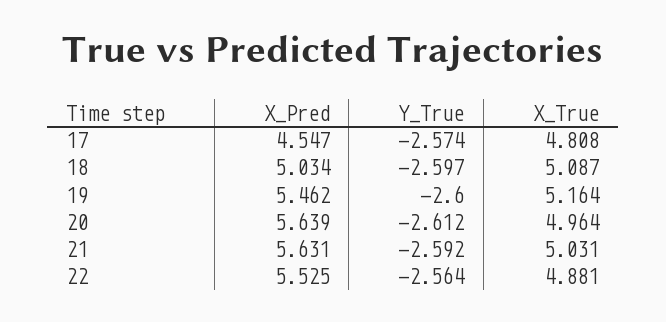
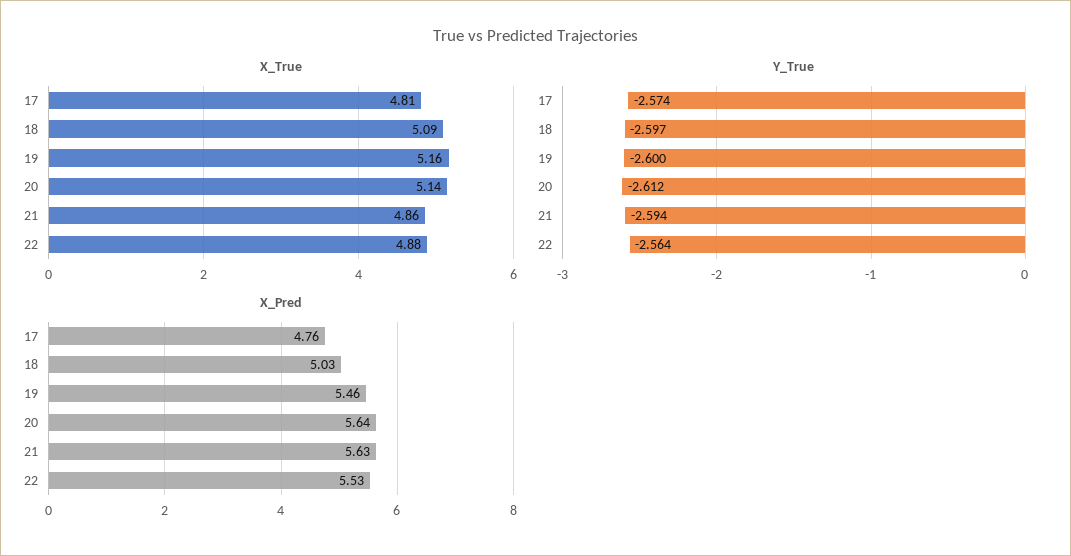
X_Pred, 17: 4.547 -> 4.76
X_True, 20: 4.964 -> 5.14
Y_True, 21: -2.592 -> -2.594
X_True, 21: 5.031 -> 4.86

